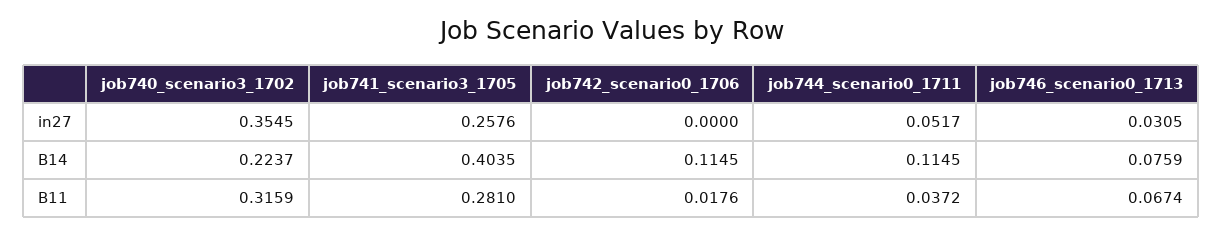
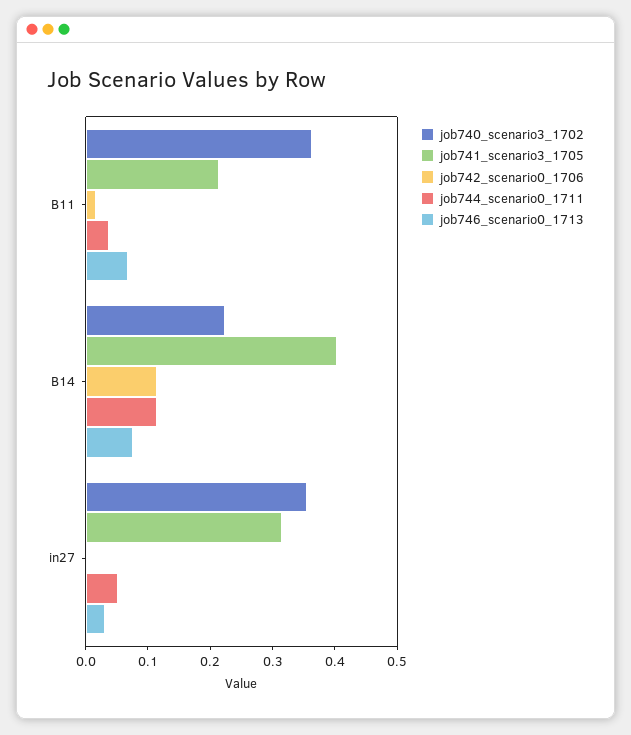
job741_scenario3_1705, in27: 0.2576 -> 0.32
job740_scenario3_1702, B11: 0.3159 -> 0.36
job741_scenario3_1705, B11: 0.281 -> 0.22

